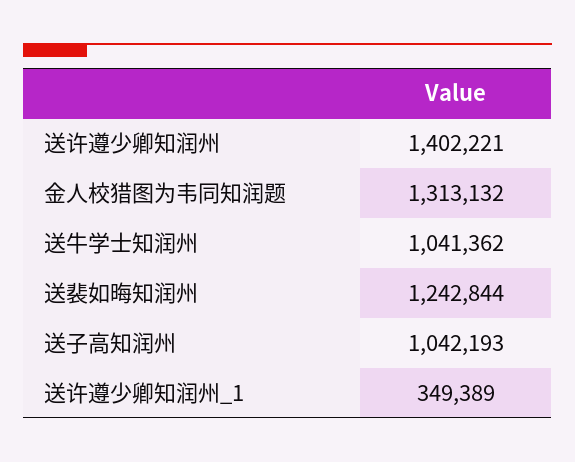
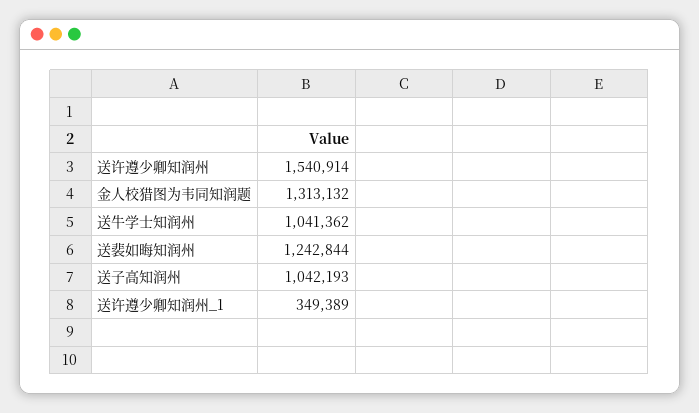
送许遵少卿知润州: 1402221 -> 1540914

